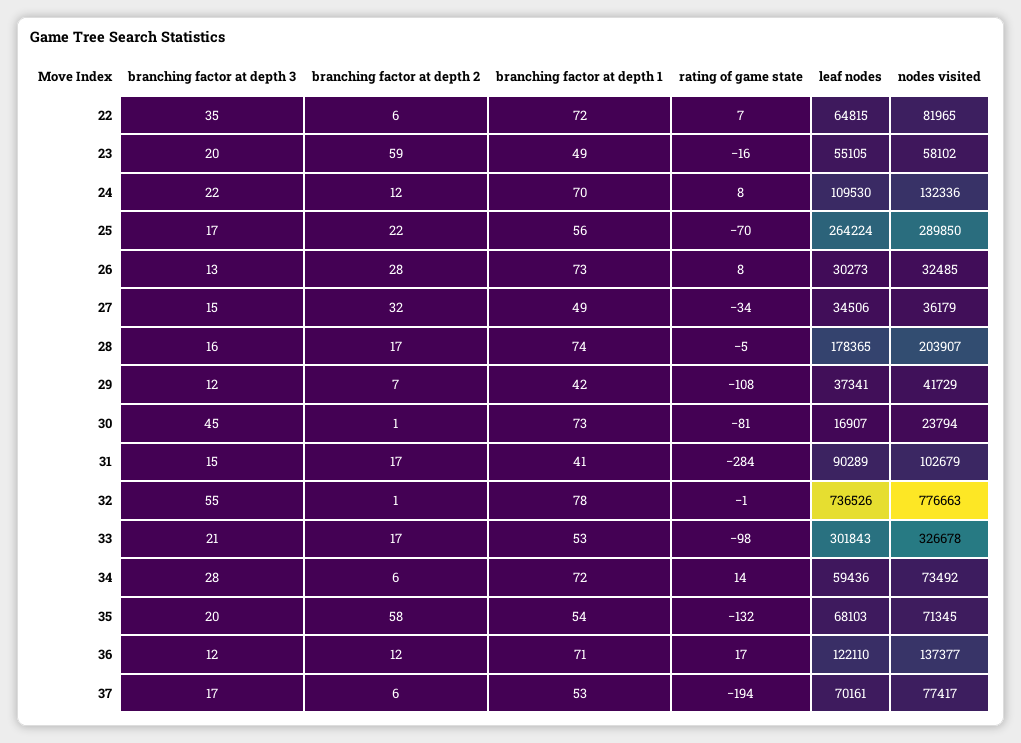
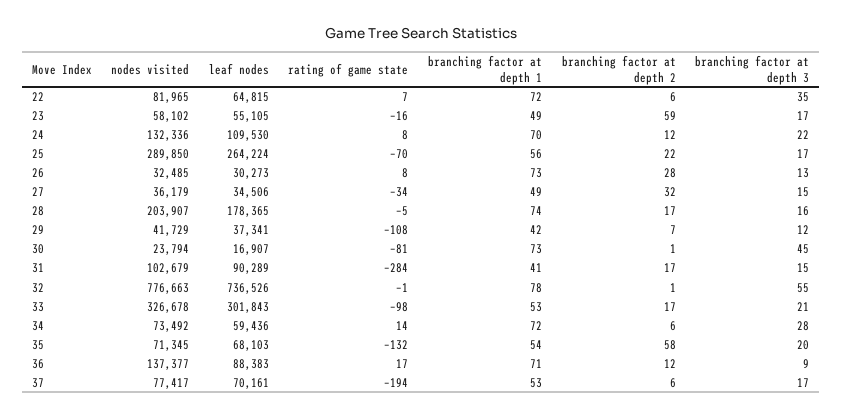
branching factor at depth 3, 23: 20 -> 17
branching factor at depth 3, 36: 12 -> 9
leaf nodes, 36: 122110 -> 88383

